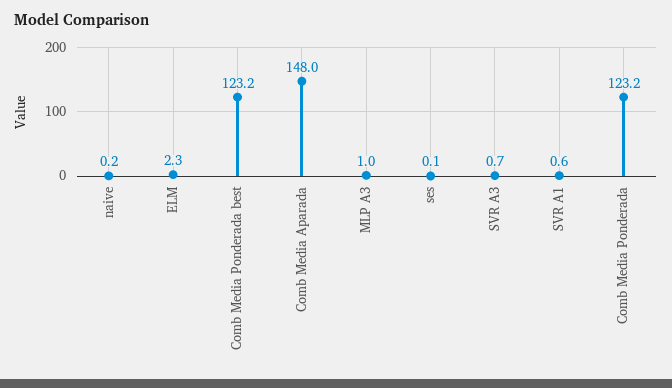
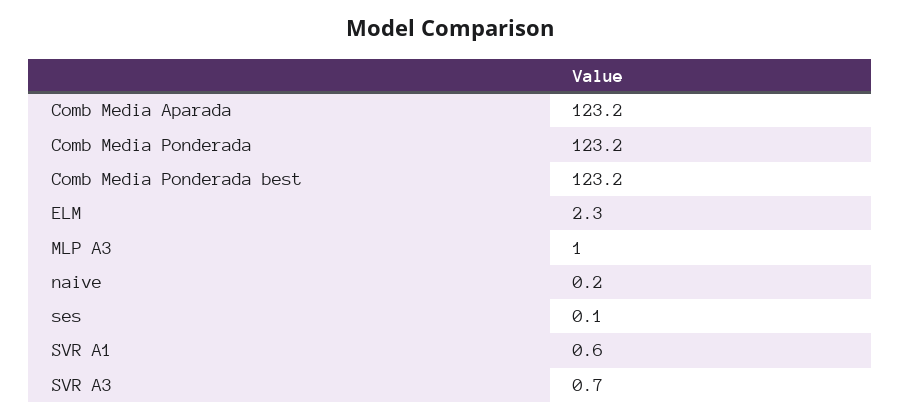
Comb Media Aparada: 148 -> 123.2

